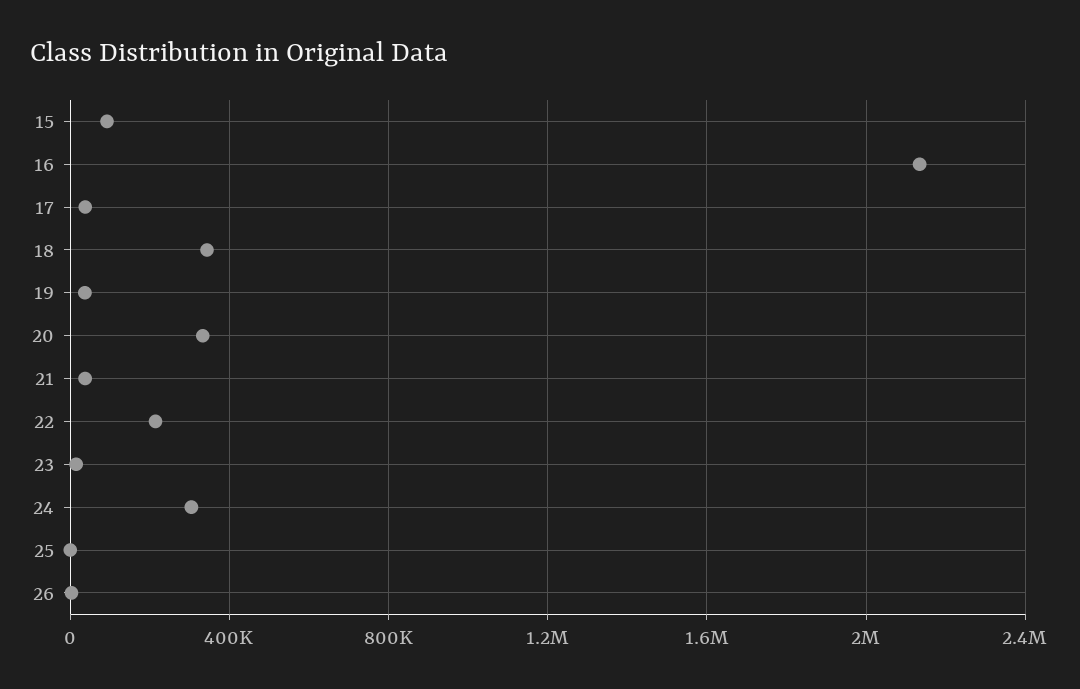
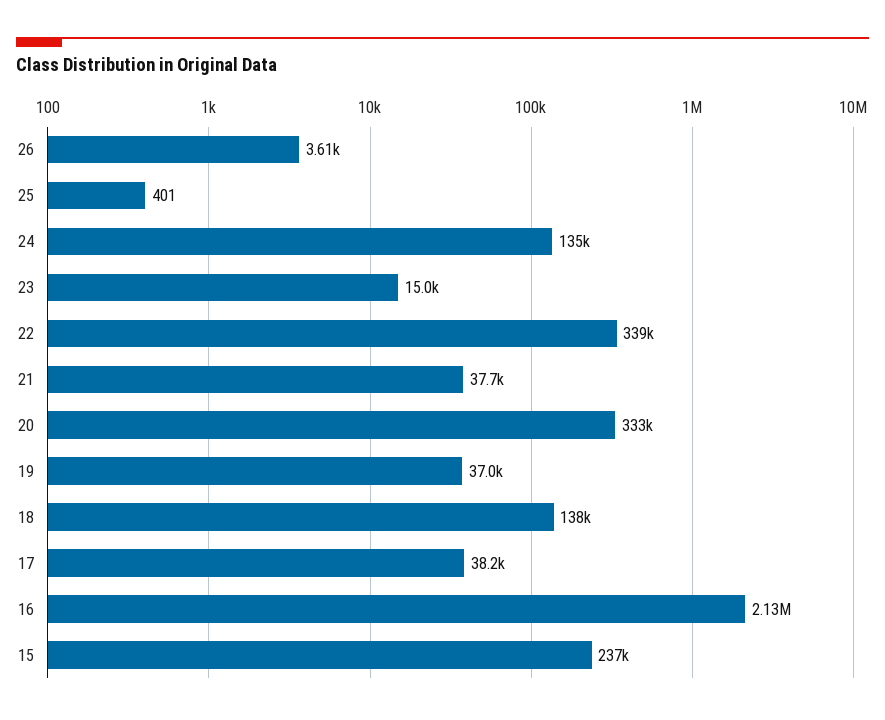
15: 100000 -> 237000
18: 350000 -> 138000
22: 200000 -> 339000
24: 300000 -> 135000

